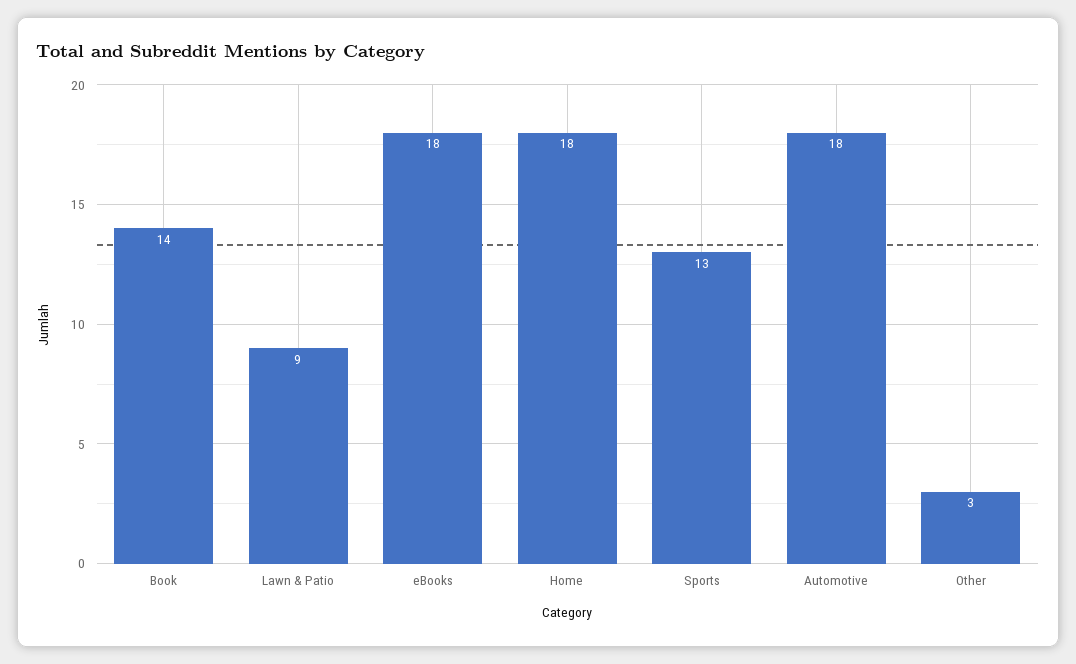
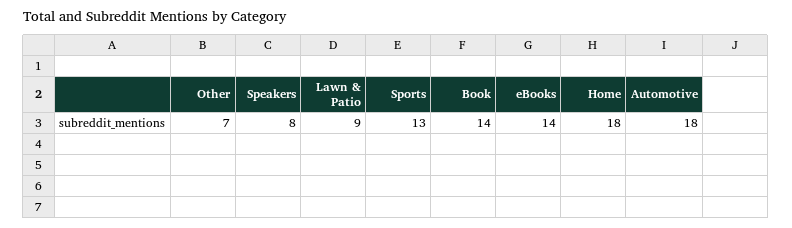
eBooks: 18 -> 14
Other: 3 -> 7
Speakers: none -> 8

